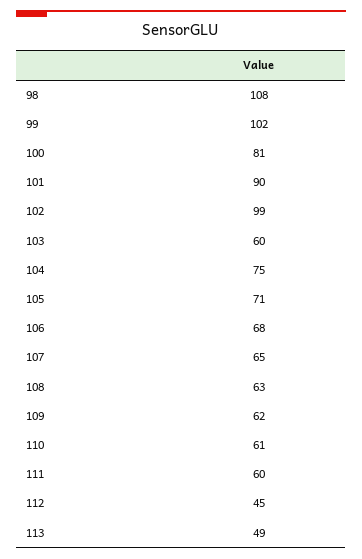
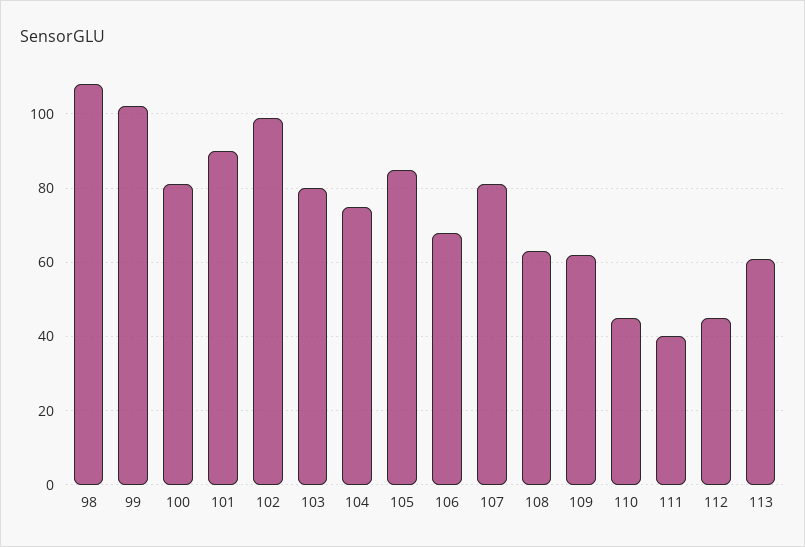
103: 60 -> 80
105: 71 -> 85
107: 65 -> 80
110: 61 -> 45
111: 60 -> 40
113: 49 -> 60

